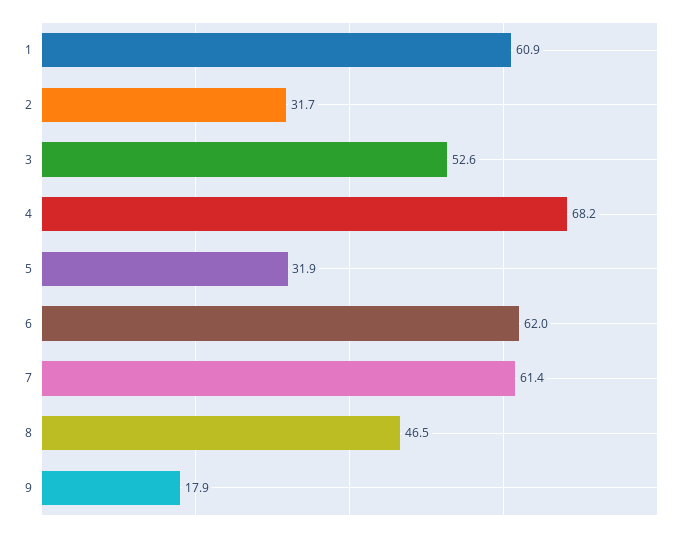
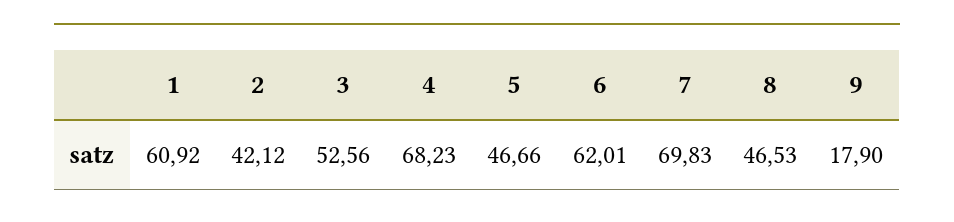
2: 31.7 -> 42.12
5: 31.9 -> 46.66
7: 61.4 -> 69.83

